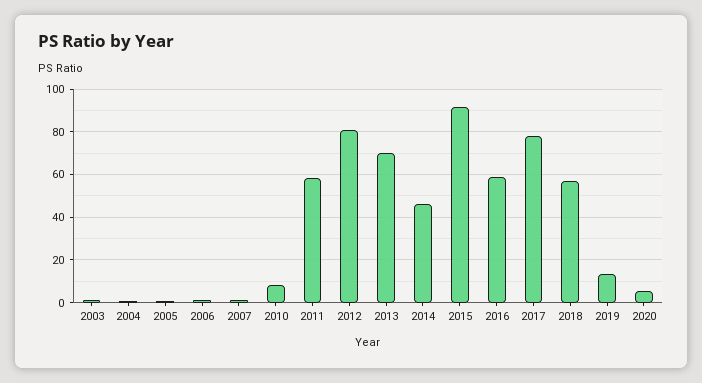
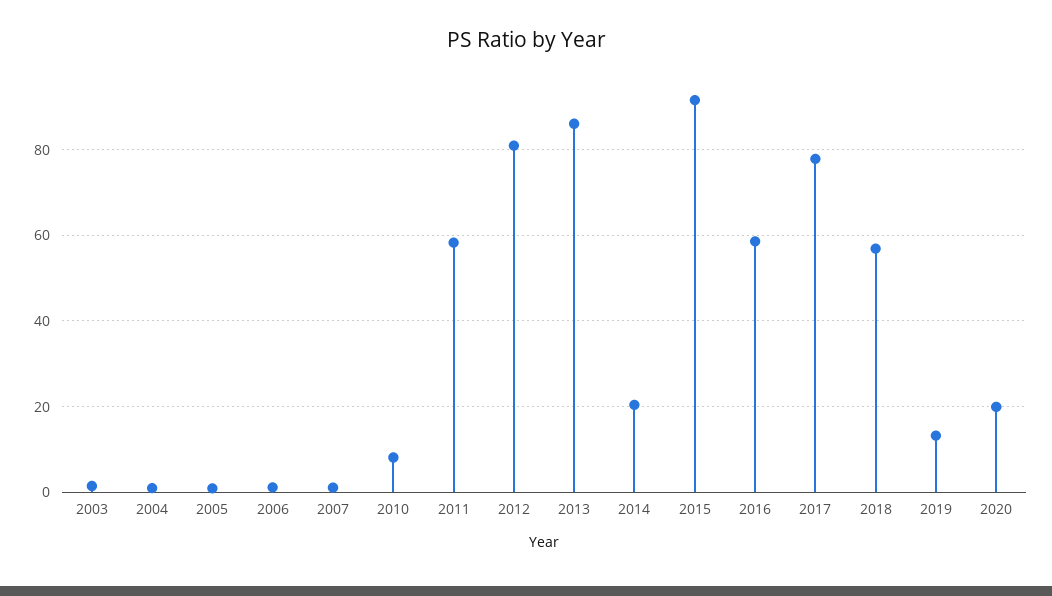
2013: 70 -> 86
2014: 45 -> 20
2020: 5 -> 20

